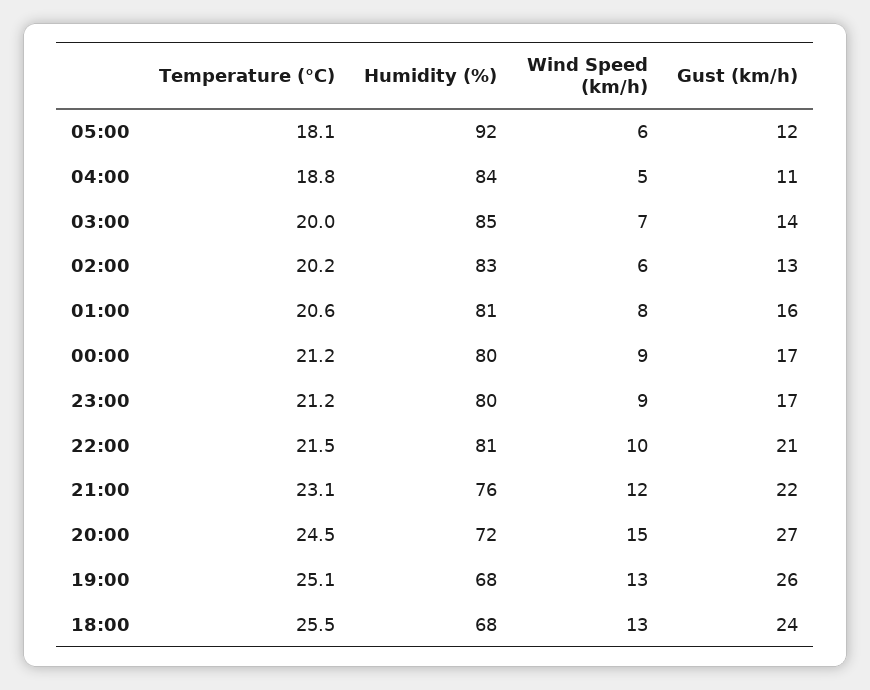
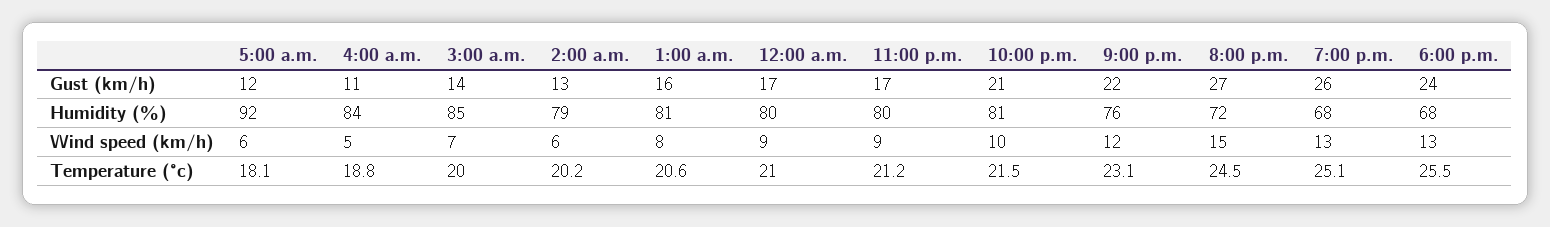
Humidity (%), 02:00: 83 -> 79
Temperature (°C), 00:00: 21.2 -> 21

